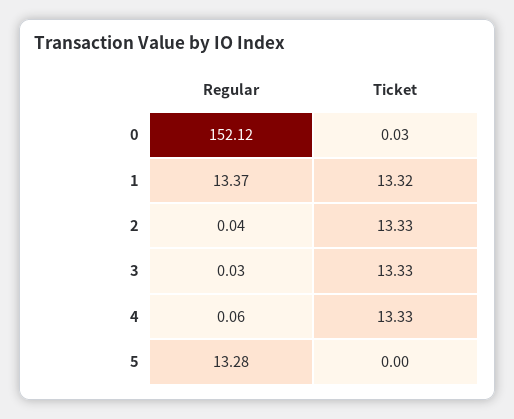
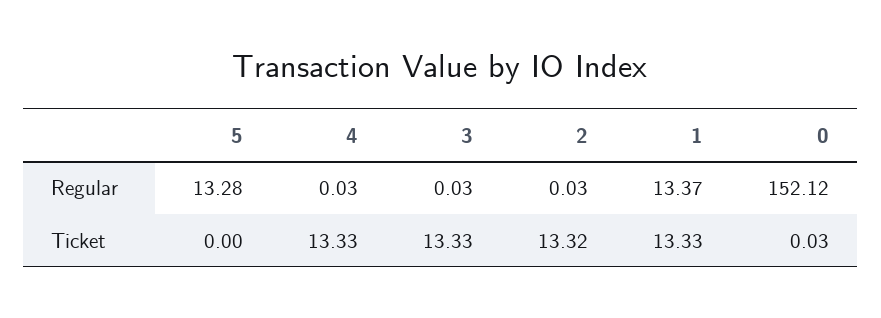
Ticket, 1: 13.32 -> 13.33
Regular, 2: 0.04 -> 0.03
Ticket, 2: 13.33 -> 13.32
Regular, 4: 0.06 -> 0.03

